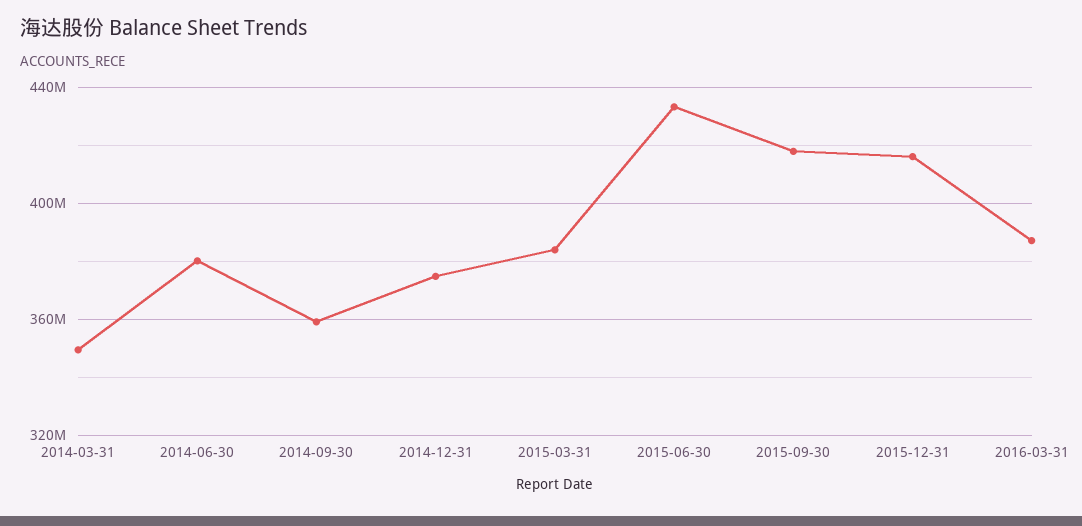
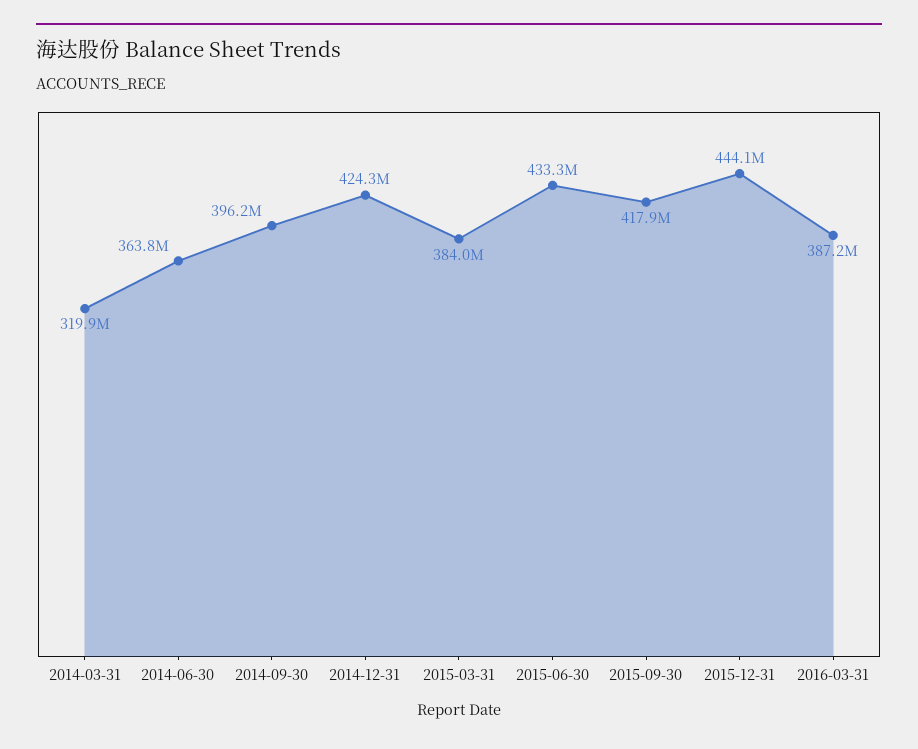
2014-03-31: 350000000 -> 319900000
2014-06-30: 380000000 -> 363800000
2014-09-30: 360000000 -> 396200000
2014-12-31: 375000000 -> 424300000
2015-12-31: 415000000 -> 444100000

